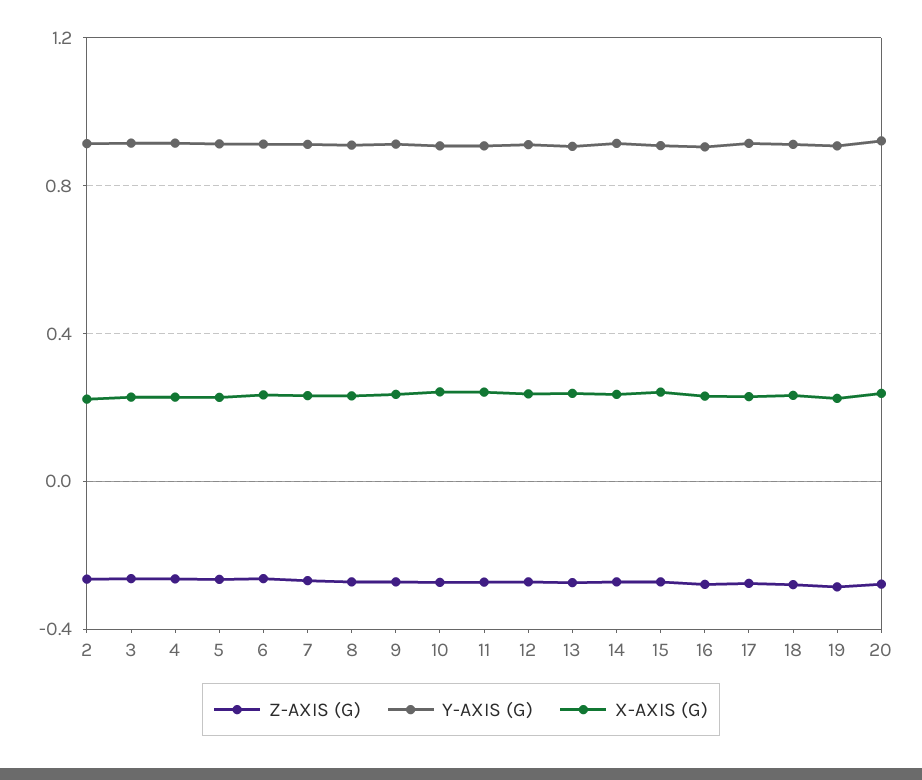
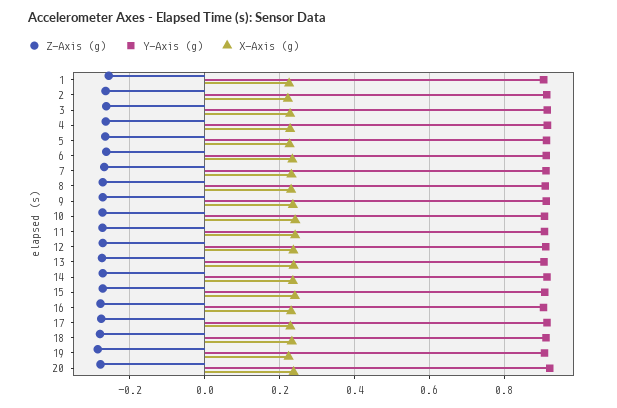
Z-AXIS (G), 1: none -> -0.26
Y-AXIS (G), 1: none -> 0.9
X-AXIS (G), 1: none -> 0.22

